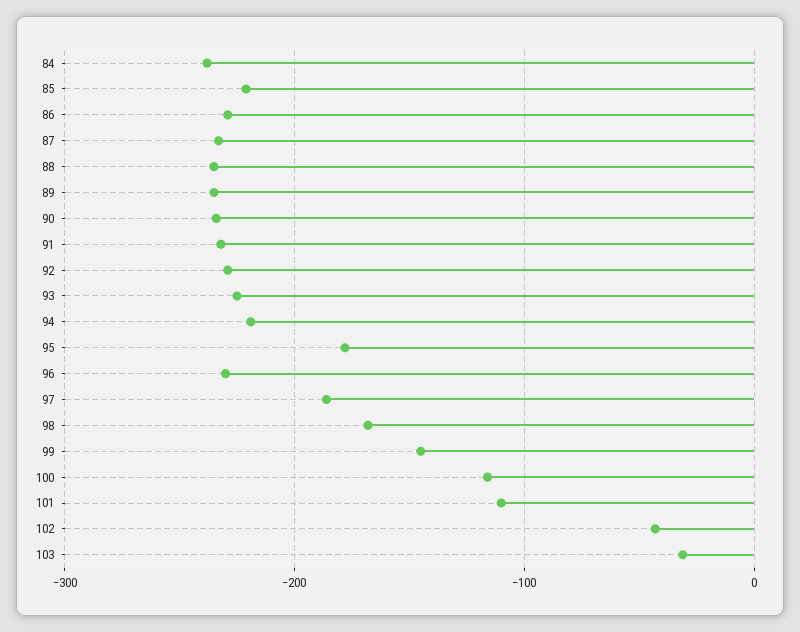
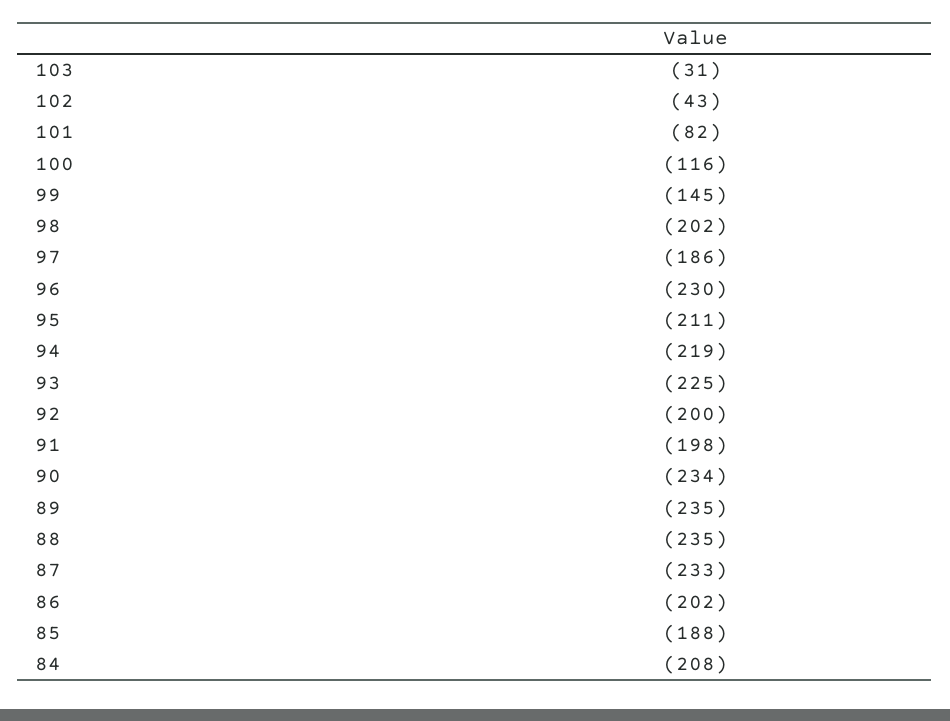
84: -240 -> -208
85: -220 -> -188
86: -230 -> -202
91: -230 -> -198
92: -230 -> -200
95: -180 -> -211
98: -170 -> -202
101: -110 -> -82

